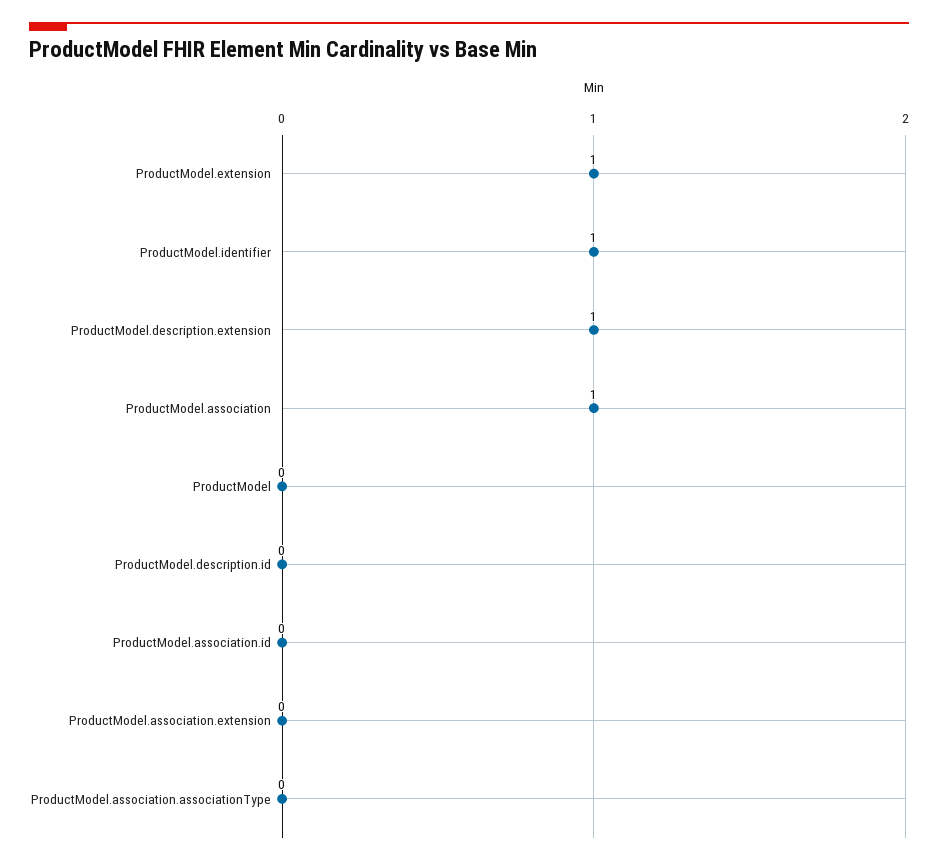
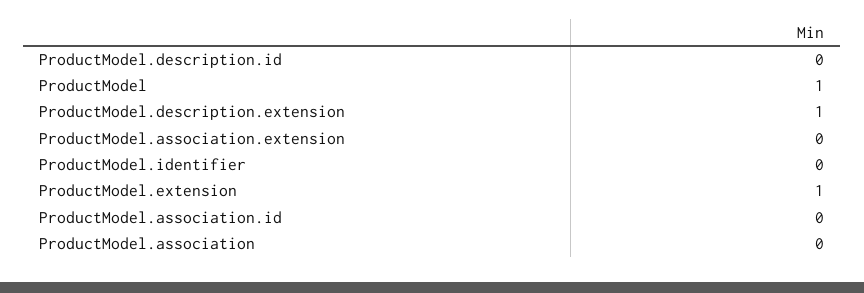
ProductModel.identifier: 1 -> 0
ProductModel.association: 1 -> 0
ProductModel: 0 -> 1
ProductModel.association.associationType: 0 -> none

